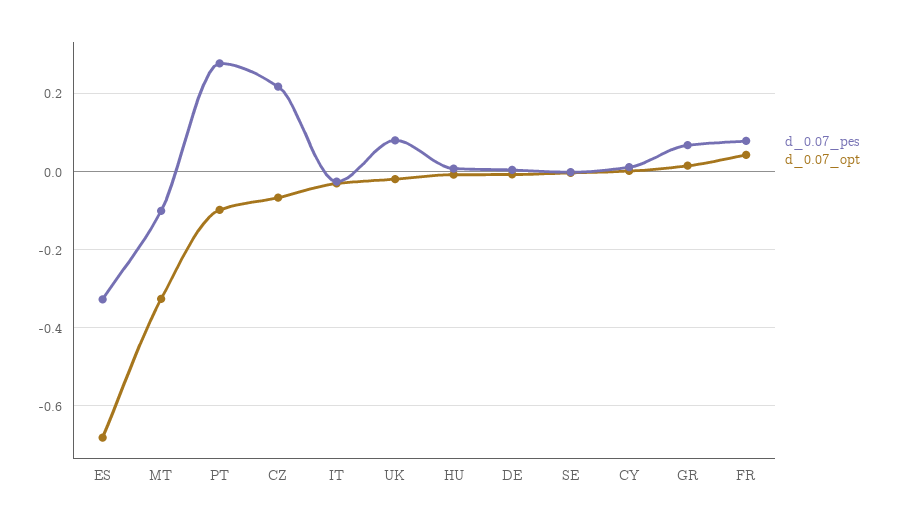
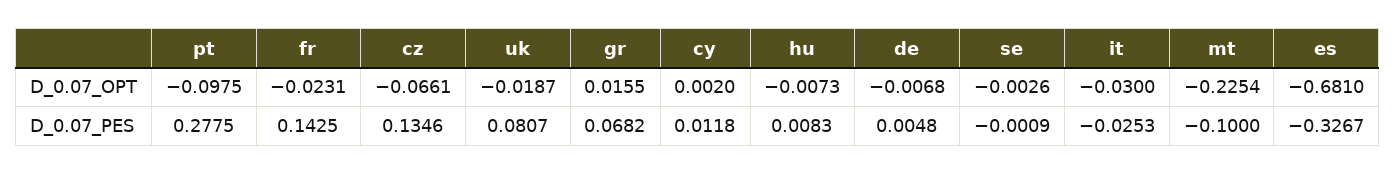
d_0.07_opt, MT: -0.32 -> -0.2254
d_0.07_pes, CZ: 0.22 -> 0.1346
d_0.07_pes, FR: 0.08 -> 0.1425
d_0.07_opt, FR: 0.04 -> -0.0231

